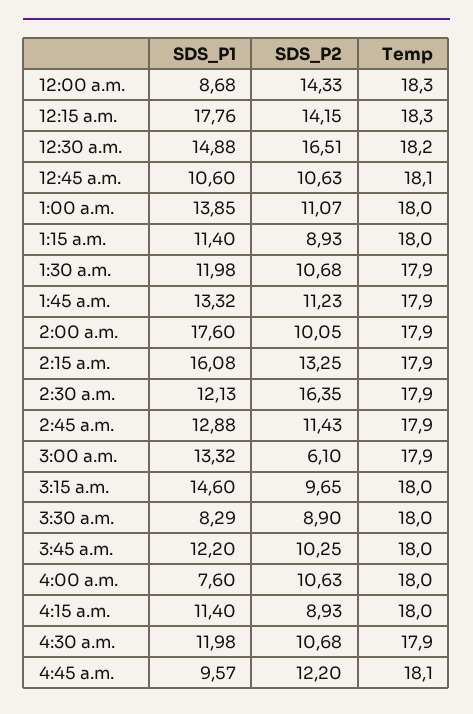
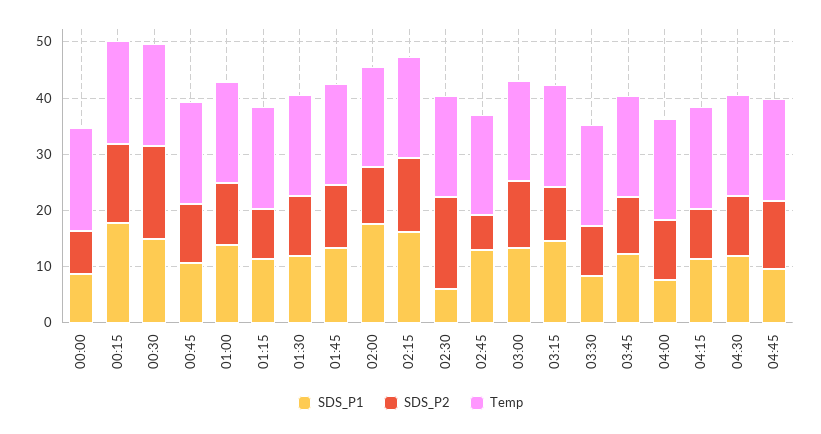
SDS_P2, 12:00 a.m.: 14.33 -> 8
SDS_P1, 2:30 a.m.: 12.13 -> 6
SDS_P2, 2:45 a.m.: 11.43 -> 6
SDS_P2, 3:00 a.m.: 6.1 -> 12

